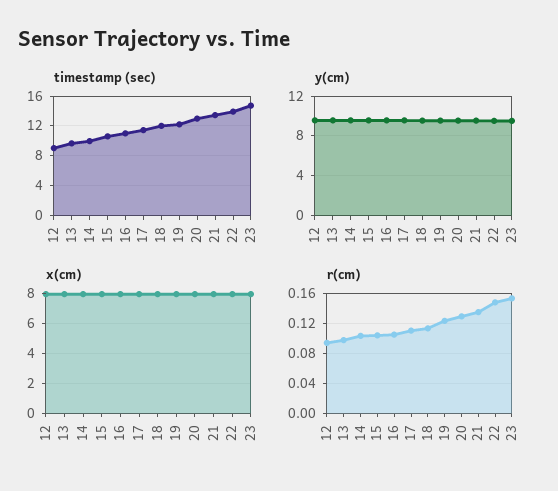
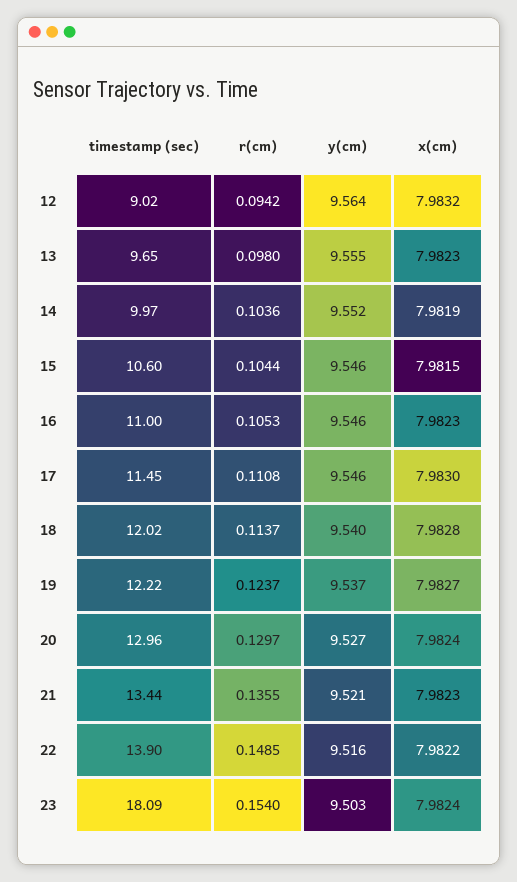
timestamp (sec), 23: 15 -> 18.09

